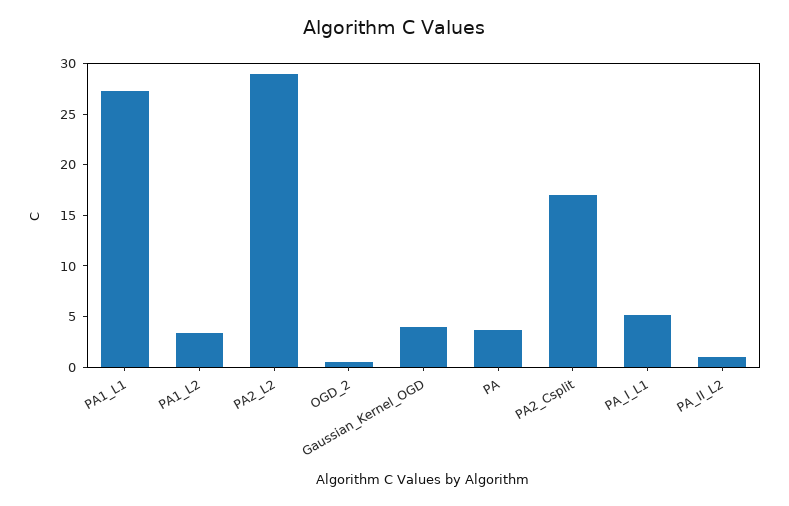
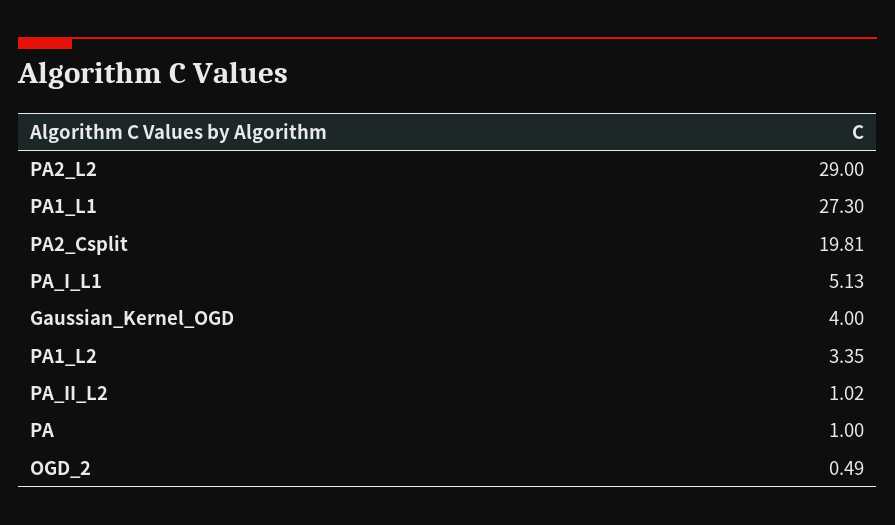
PA: 4 -> 1
PA2_Csplit: 17 -> 19.81

